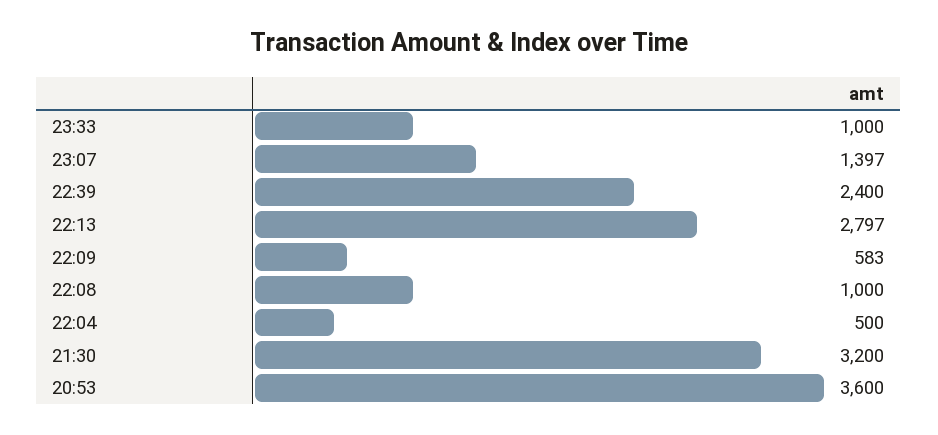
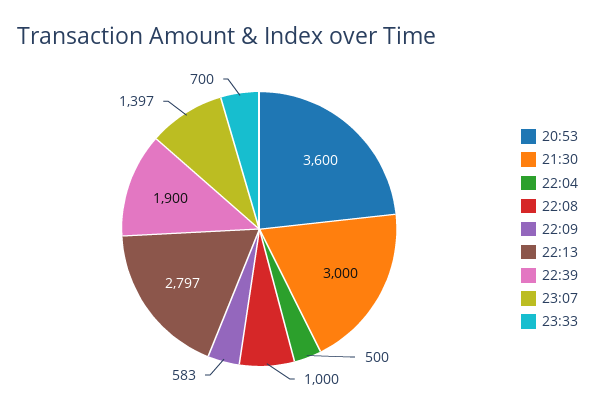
23:33: 1000 -> 700
22:39: 2400 -> 1900
21:30: 3200 -> 3000

